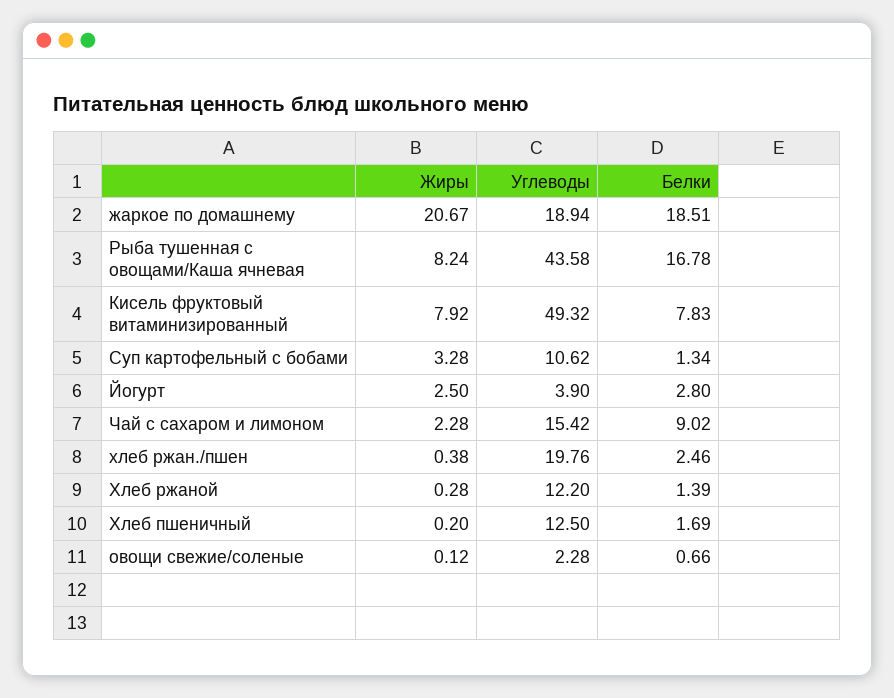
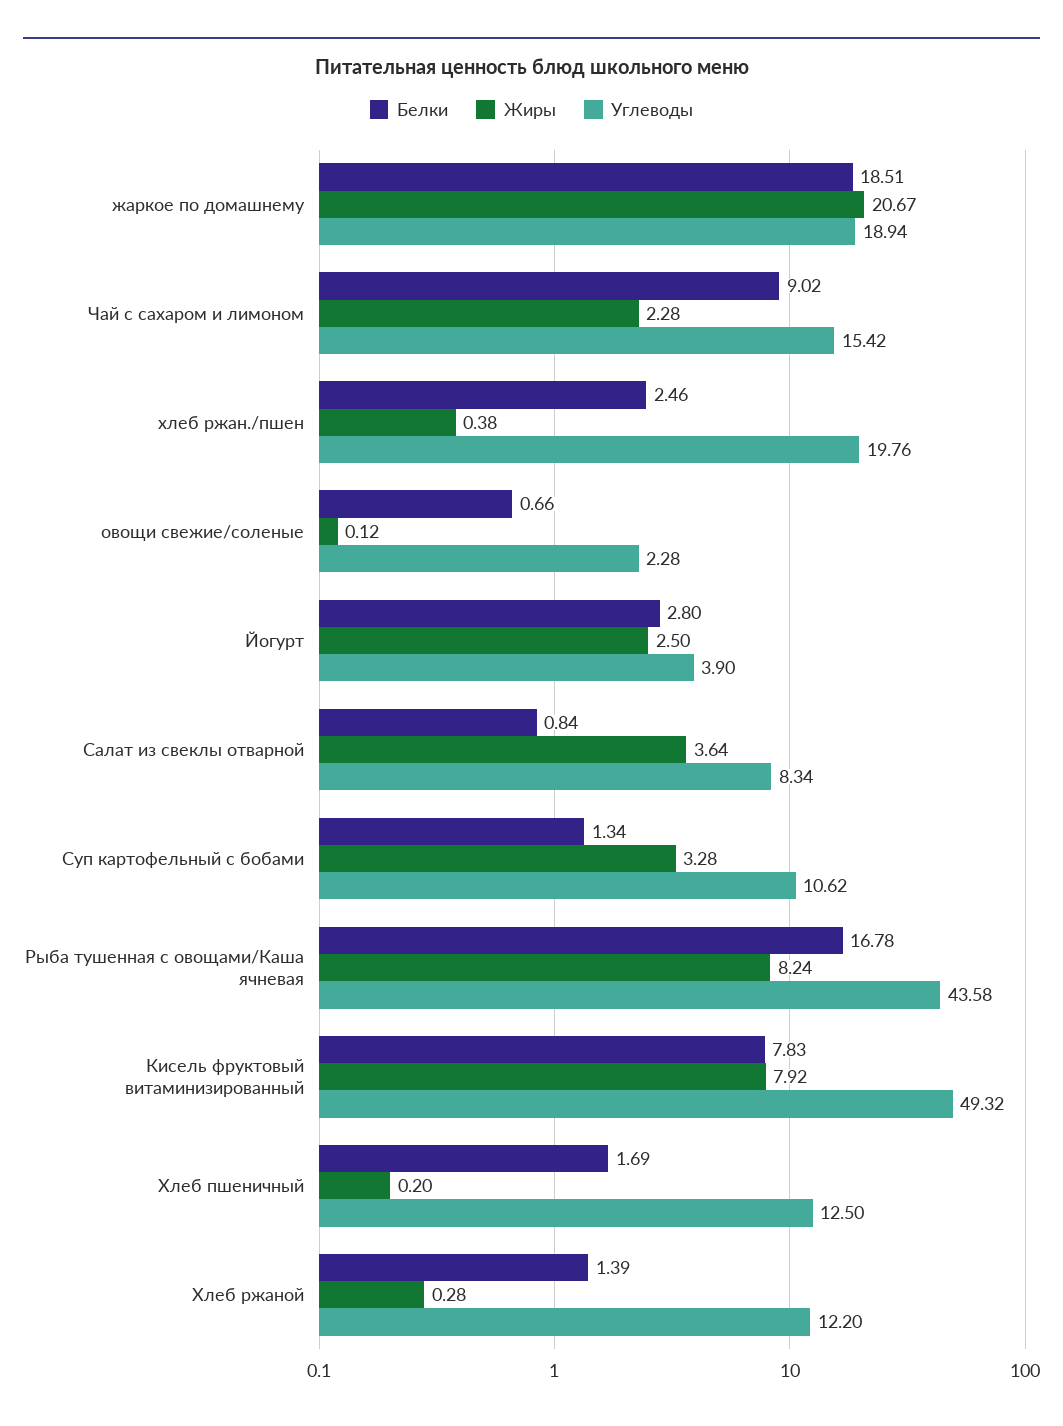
Белки, Салат из свеклы отварной: none -> 0.84
Жиры, Салат из свеклы отварной: none -> 3.64
Углеводы, Салат из свеклы отварной: none -> 8.34

